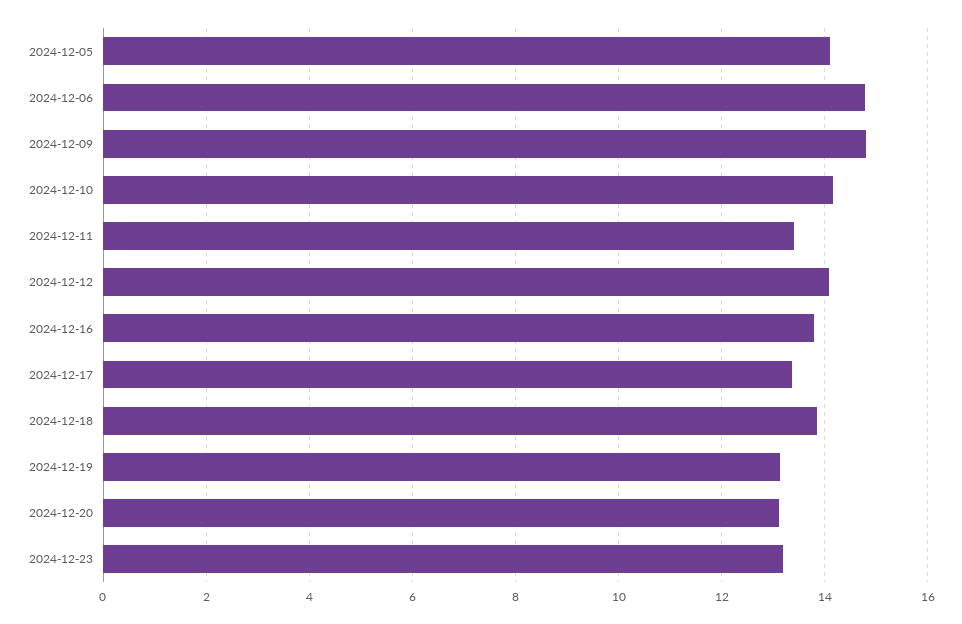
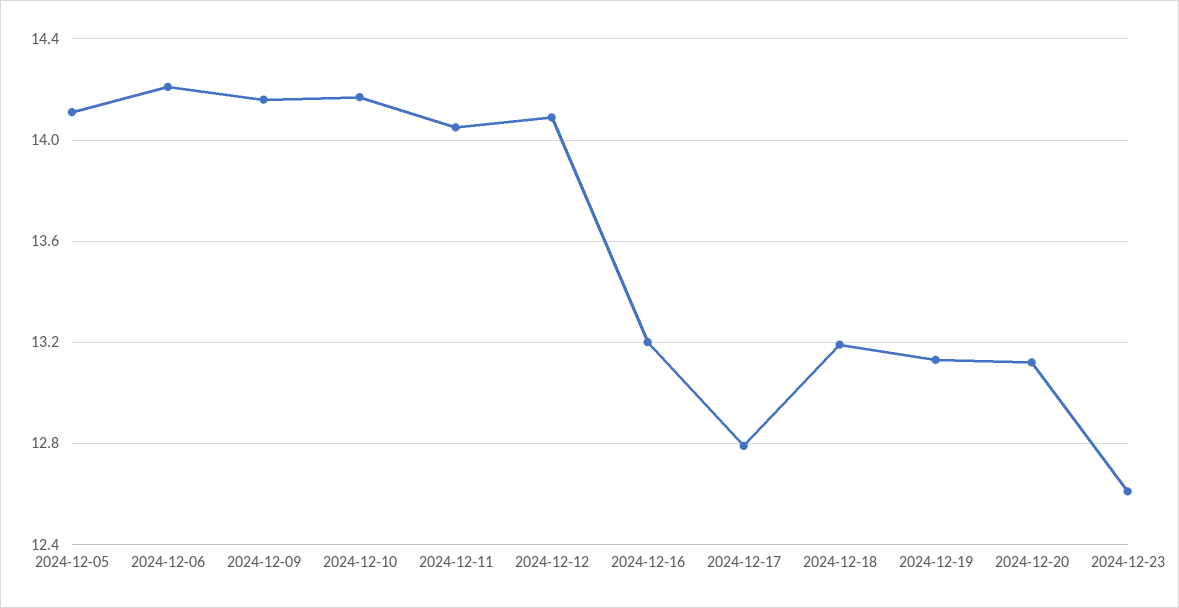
2024-12-06: 14.8 -> 14.2
2024-12-09: 14.8 -> 14.15
2024-12-11: 13.4 -> 14.05
2024-12-16: 13.8 -> 13.2
2024-12-17: 13.4 -> 12.8
2024-12-18: 13.8 -> 13.2
2024-12-23: 13.2 -> 12.6

